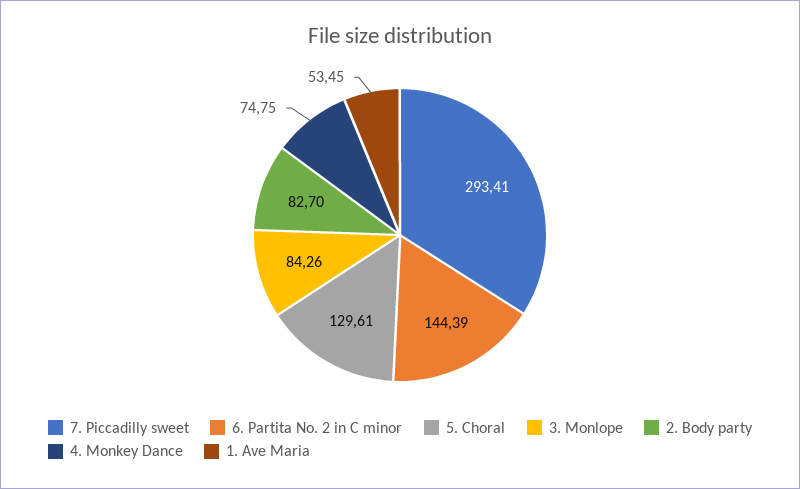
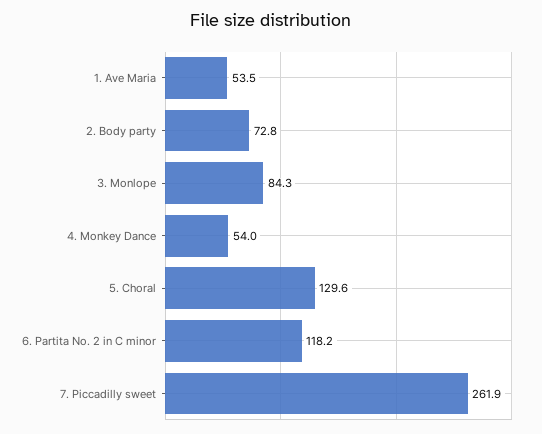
7. Piccadilly sweet: 293.41 -> 261.9
6. Partita No. 2 in C minor: 144.39 -> 118.2
2. Body party: 82.7 -> 72.8
4. Monkey Dance: 74.75 -> 54

